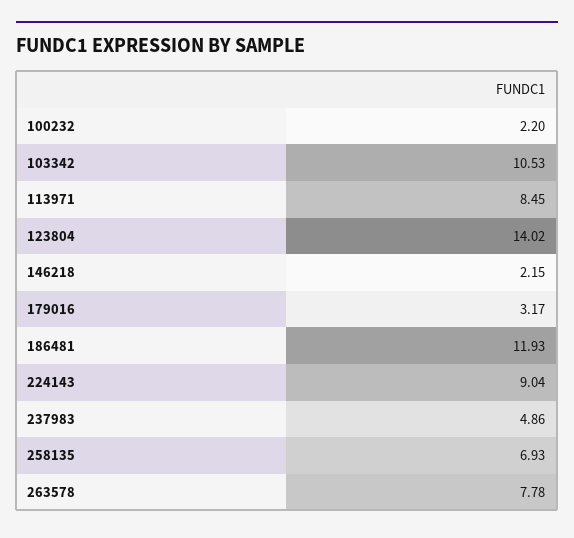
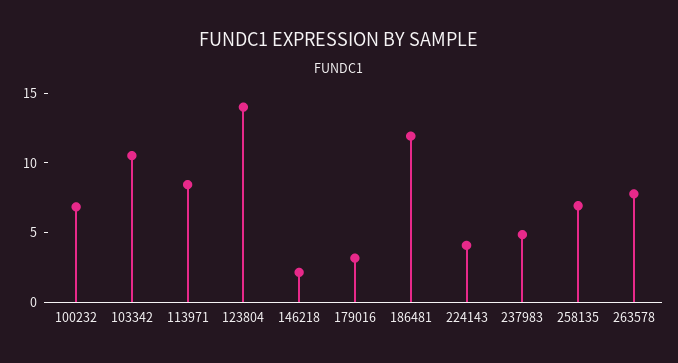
100232: 2.2 -> 7
224143: 9.04 -> 4

